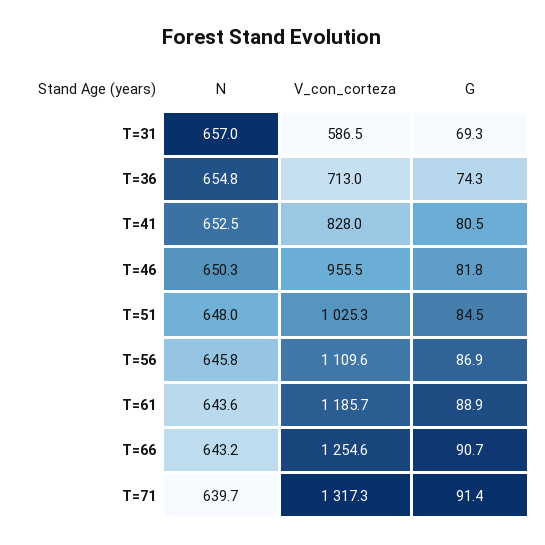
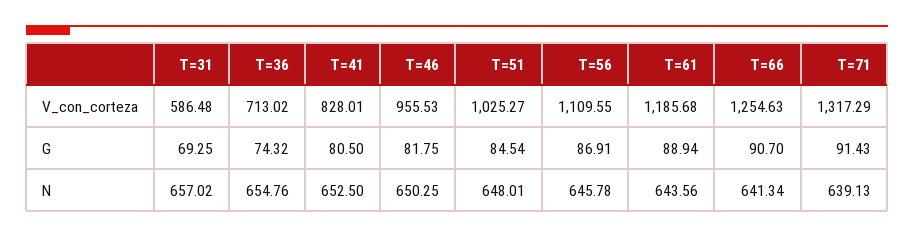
N, T=66: 643.2 -> 641.34
N, T=71: 639.7 -> 639.13

